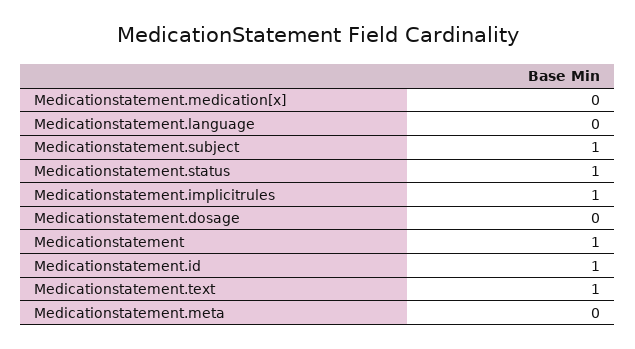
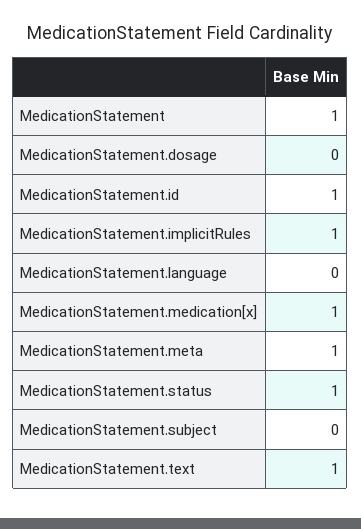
Medicationstatement.medication[x]: 0 -> 1
Medicationstatement.subject: 1 -> 0
Medicationstatement.meta: 0 -> 1

